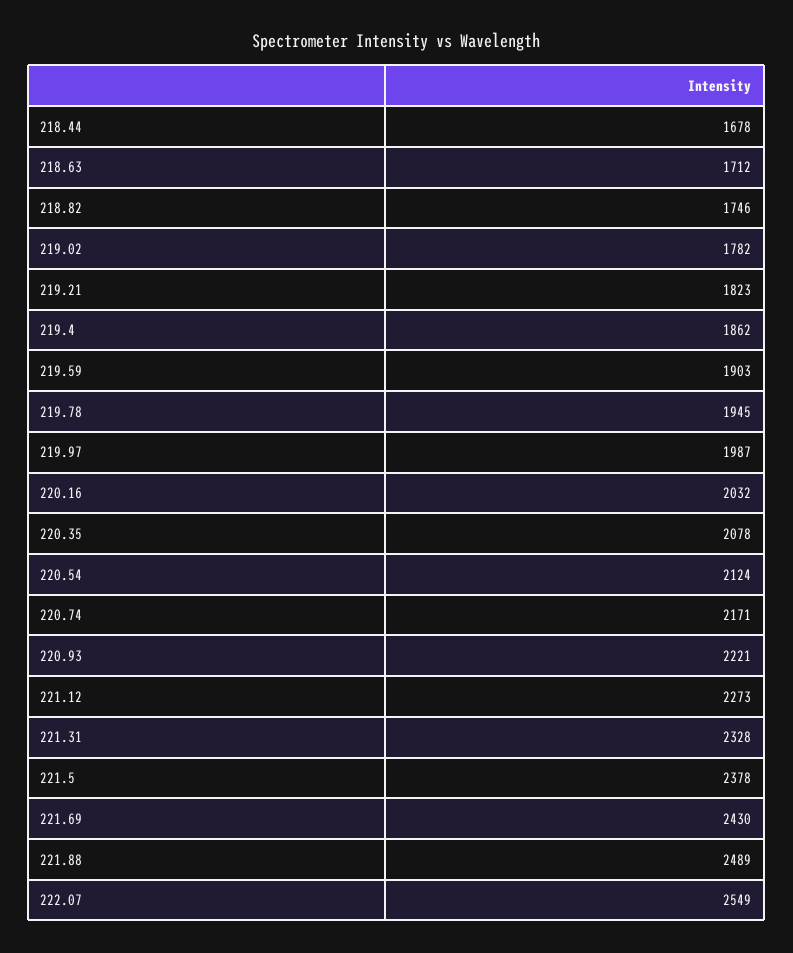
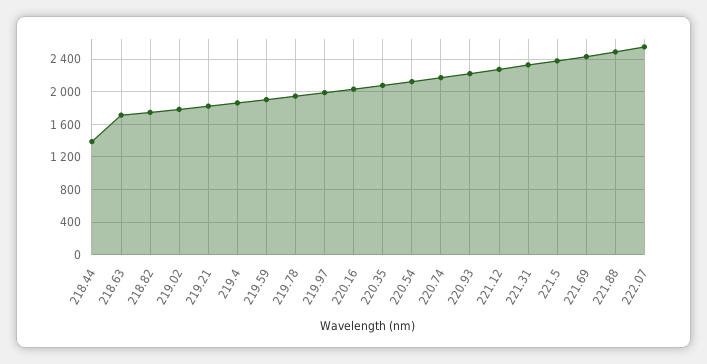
218.44: 1678 -> 1400

